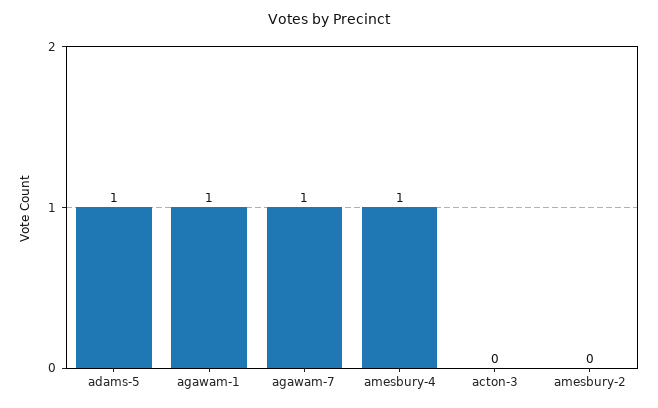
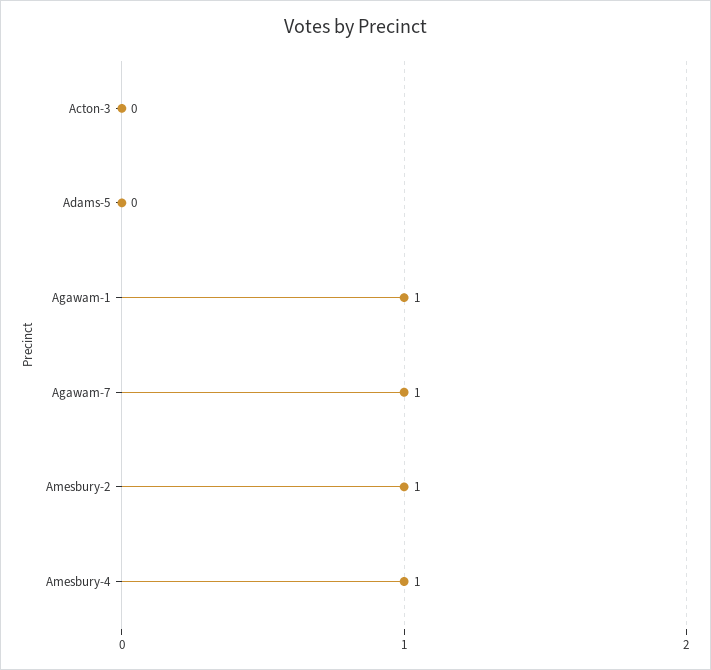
adams-5: 1 -> 0
amesbury-2: 0 -> 1

